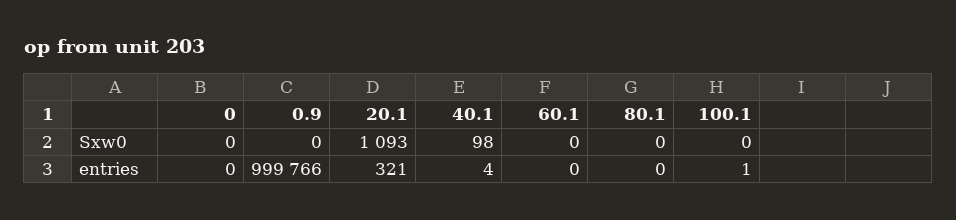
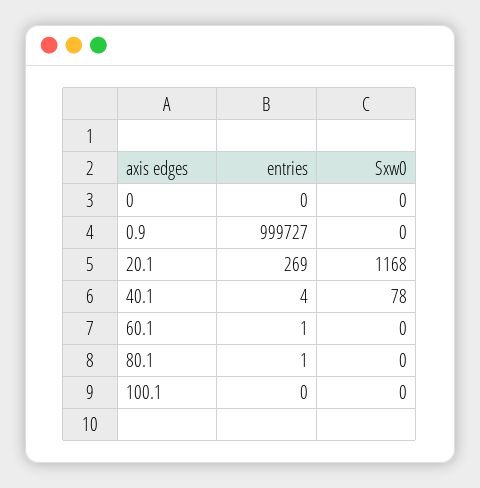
20.1, Sxw0: 1093 -> 1168
40.1, Sxw0: 98 -> 78
0.9, entries: 999766 -> 999727
20.1, entries: 321 -> 269
60.1, entries: 0 -> 1
80.1, entries: 0 -> 1
100.1, entries: 1 -> 0

